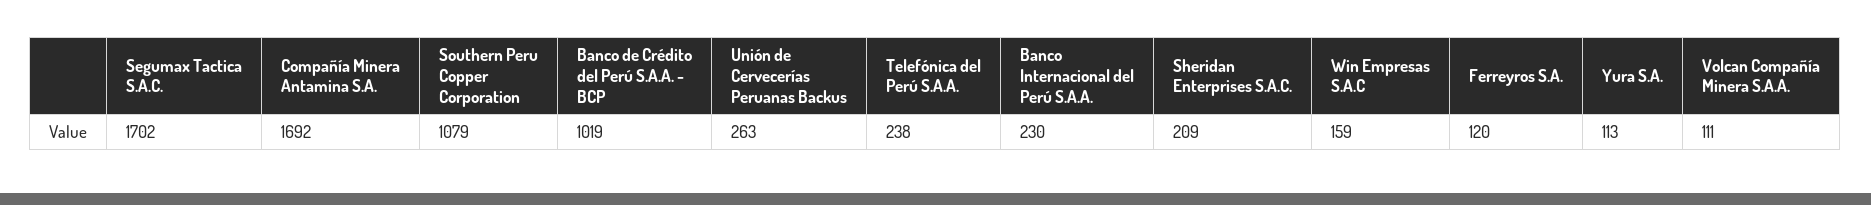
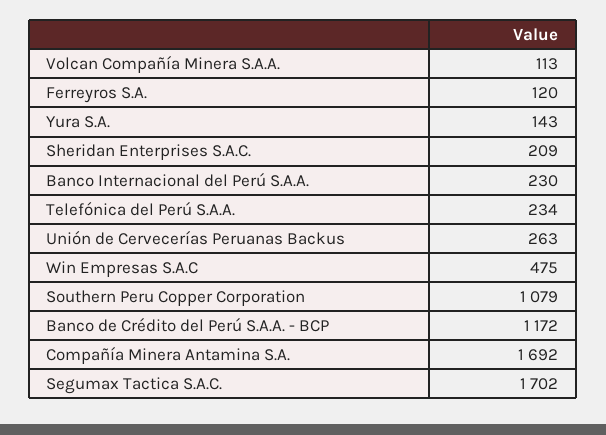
Banco de Crédito del Perú S.A.A. - BCP: 1019 -> 1172
Telefónica del Perú S.A.A.: 238 -> 234
Win Empresas S.A.C: 159 -> 475
Yura S.A.: 113 -> 143
Volcan Compañía Minera S.A.A.: 111 -> 113

